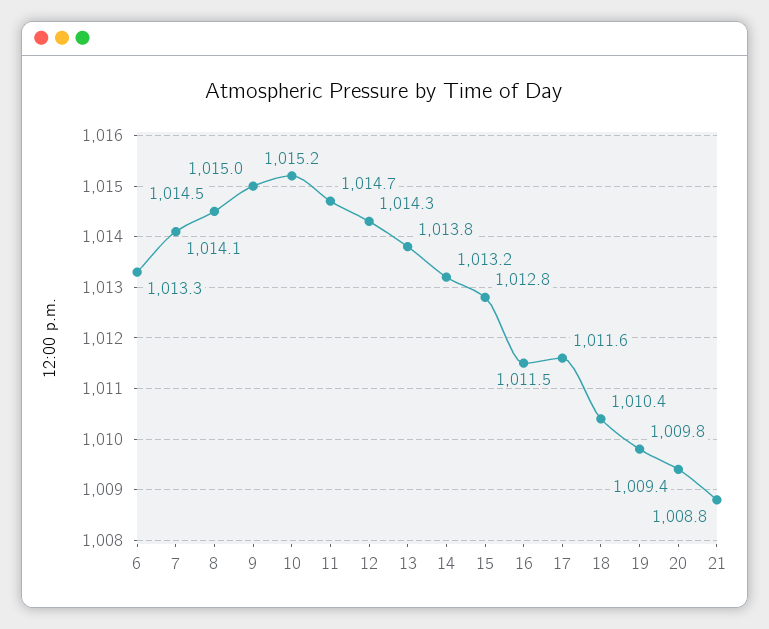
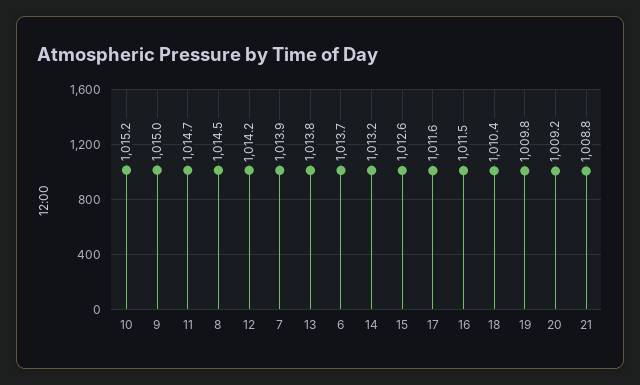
6: 1013.3 -> 1013.7
7: 1014.1 -> 1013.9
12: 1014.3 -> 1014.2
15: 1012.8 -> 1012.6
20: 1009.4 -> 1009.2

